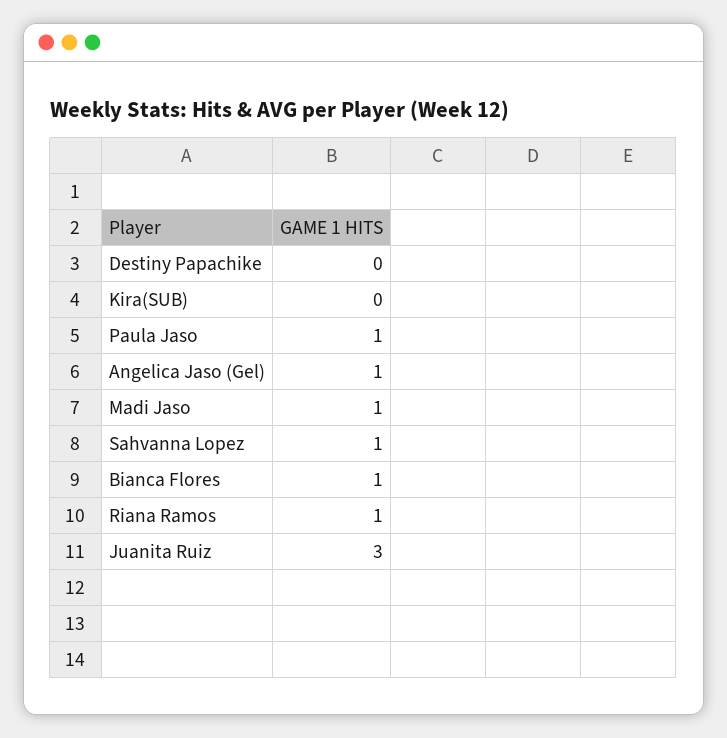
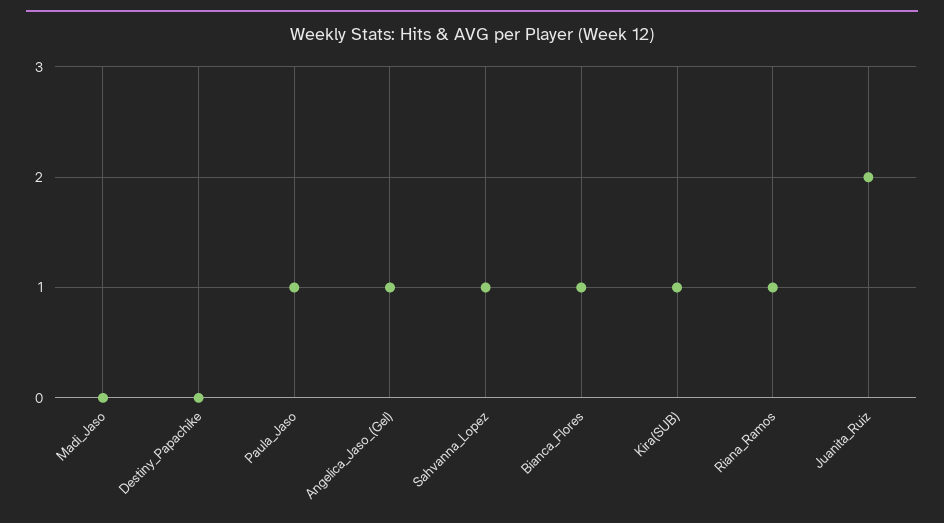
Kira(SUB): 0 -> 1
Madi Jaso: 1 -> 0
Juanita Ruiz: 3 -> 2

